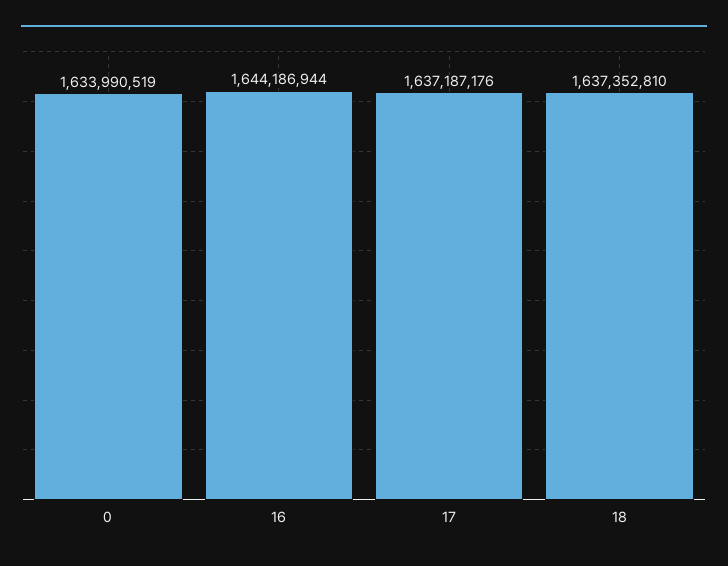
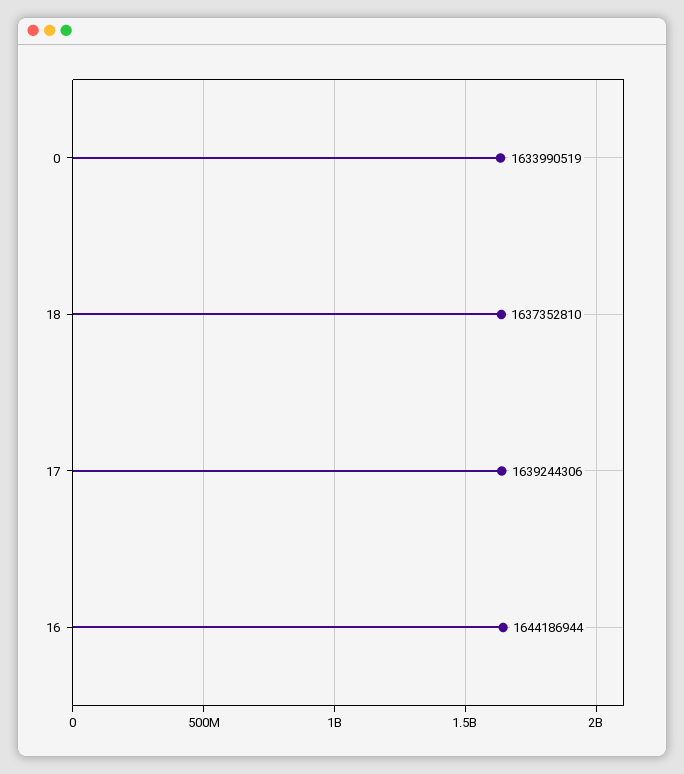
17: 1637187176 -> 1639244306

